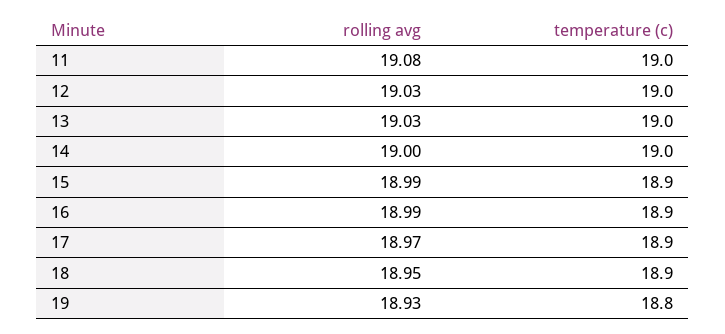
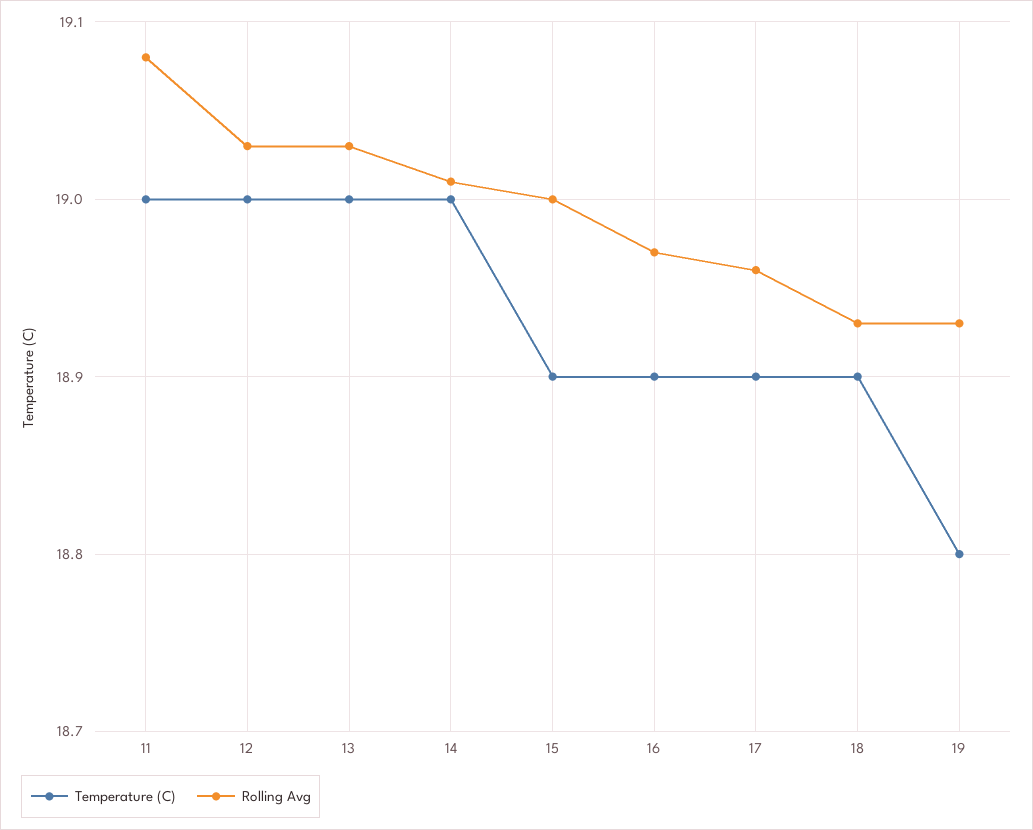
rolling avg, 14: 19 -> 19.01
rolling avg, 15: 18.99 -> 19
rolling avg, 16: 18.99 -> 18.97
rolling avg, 17: 18.97 -> 18.96
rolling avg, 18: 18.95 -> 18.93

